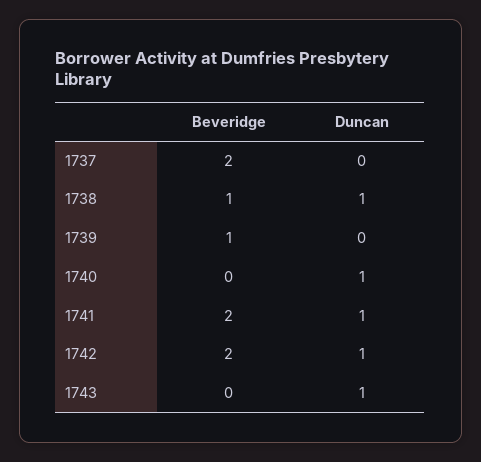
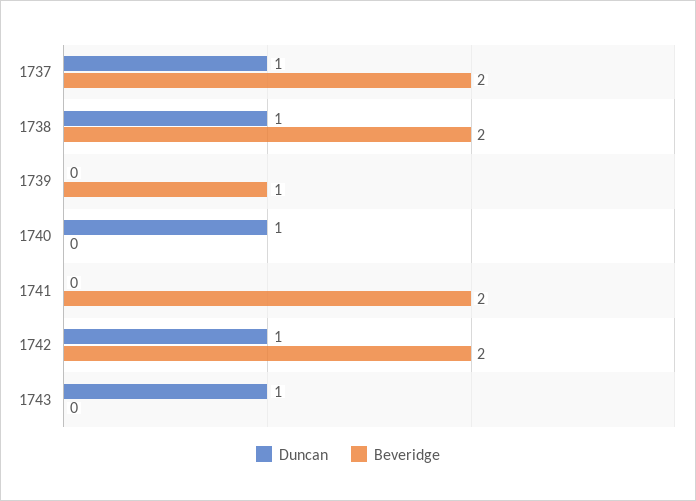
Duncan, 1737: 0 -> 1
Beveridge, 1738: 1 -> 2
Duncan, 1741: 1 -> 0

